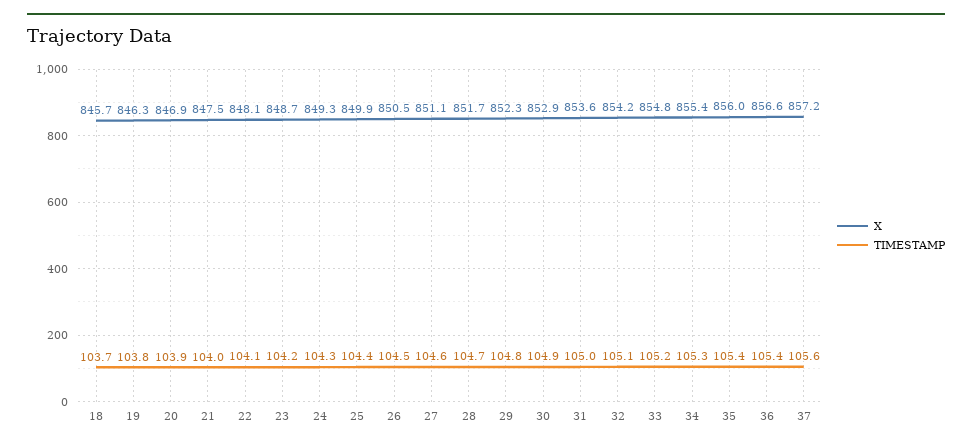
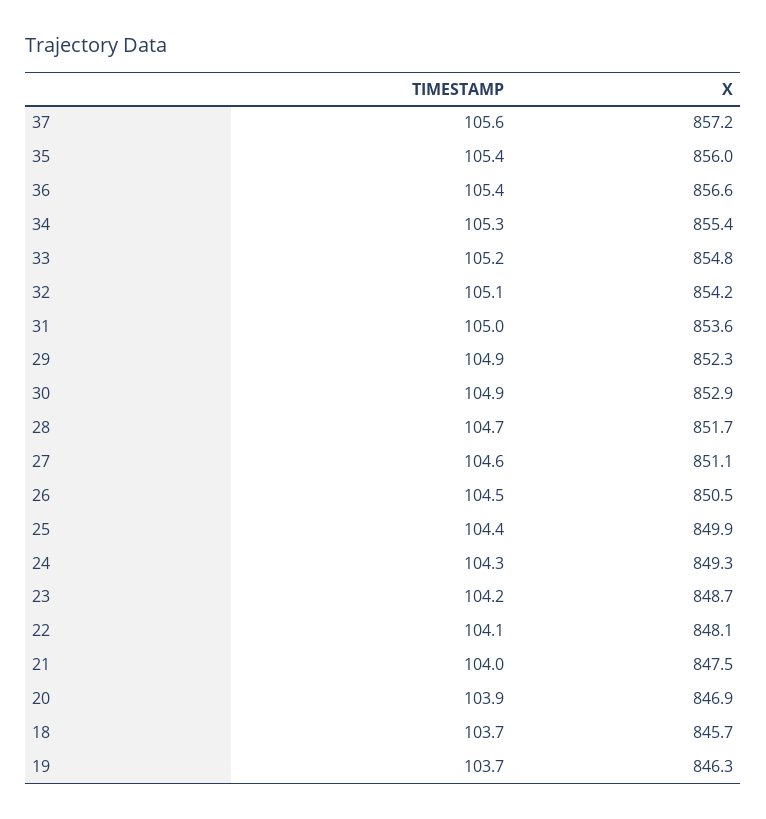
TIMESTAMP, 19: 103.8 -> 103.7
TIMESTAMP, 29: 104.8 -> 104.9

